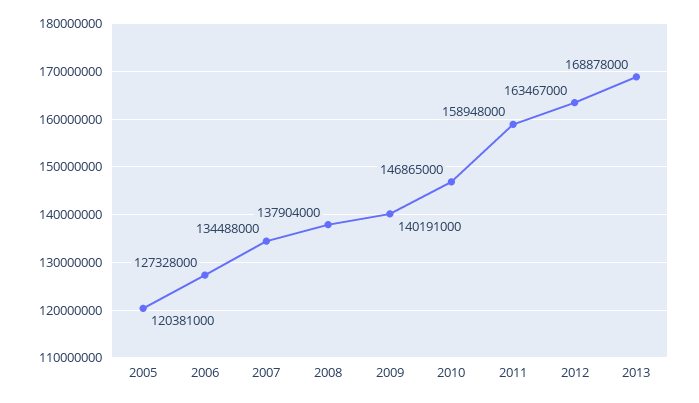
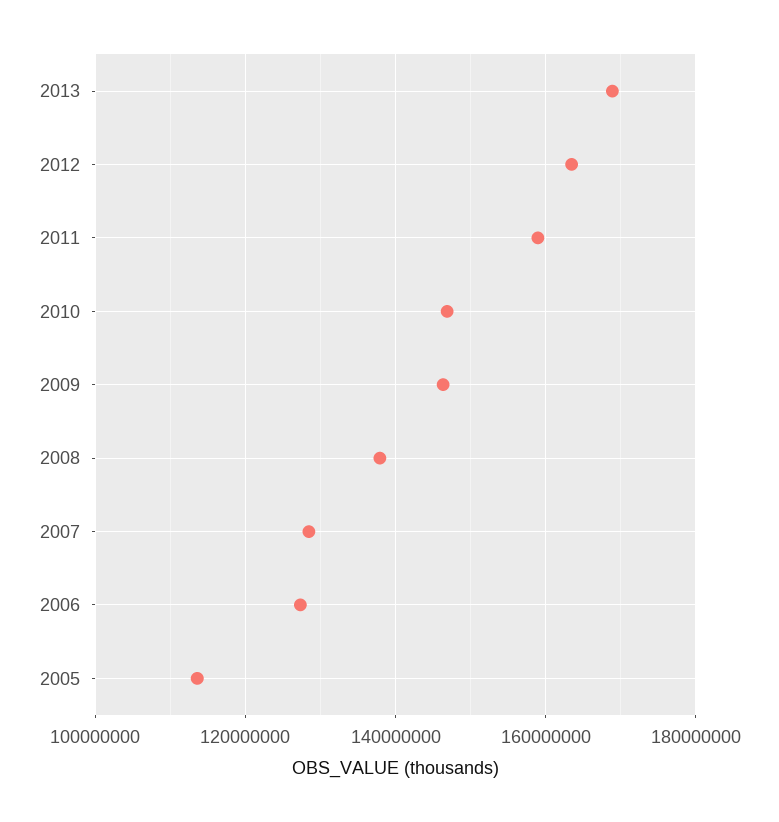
2005: 120381000 -> 114000000
2007: 134488000 -> 128000000
2009: 140191000 -> 146000000

